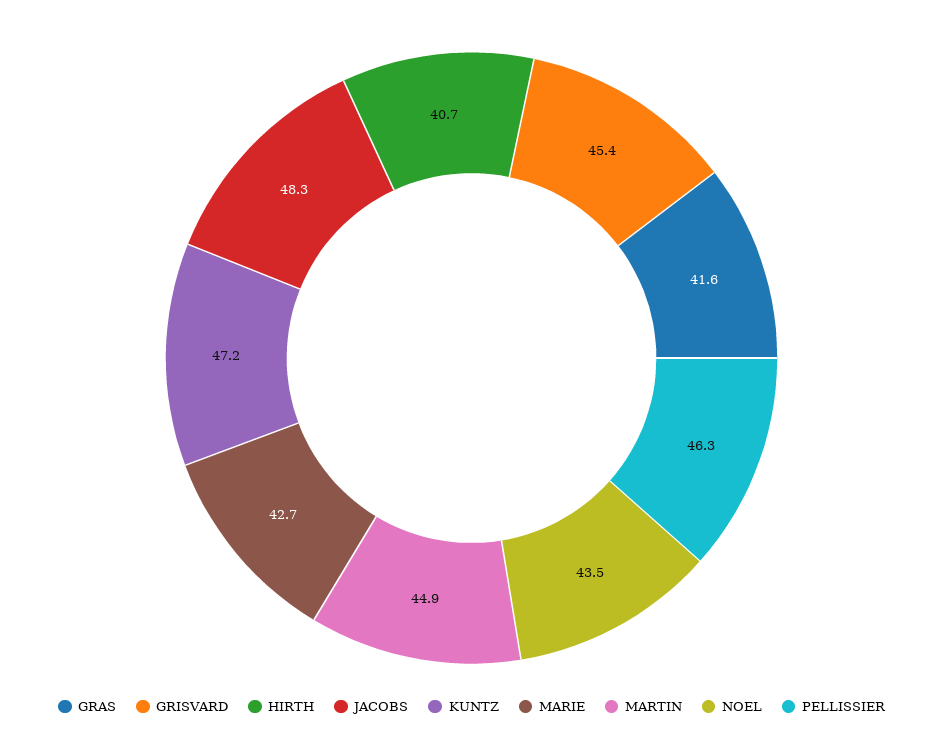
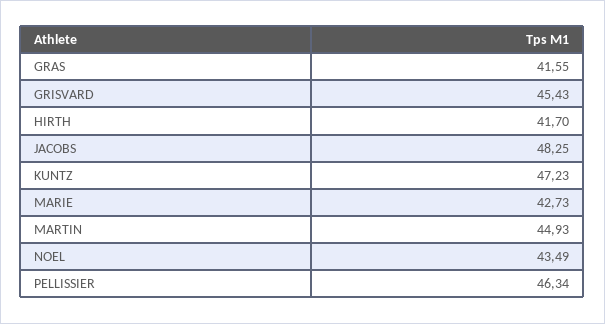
HIRTH: 40.7 -> 41.7

